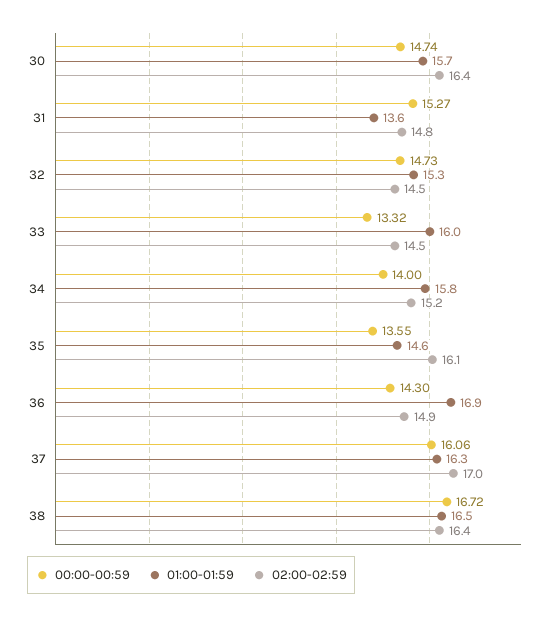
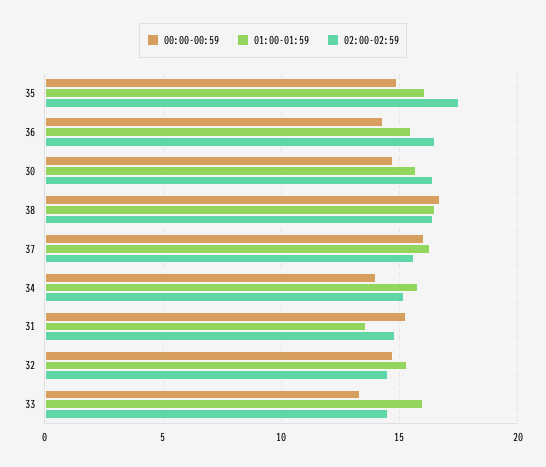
00:00-00:59, 35: 13.55 -> 15
01:00-01:59, 35: 14.6 -> 16
02:00-02:59, 35: 16.1 -> 17.5
01:00-01:59, 36: 16.9 -> 15.5
02:00-02:59, 36: 14.9 -> 16.5
02:00-02:59, 37: 17 -> 15.5

